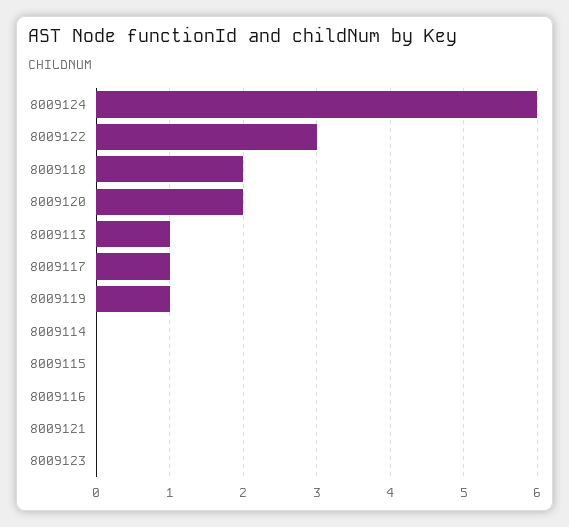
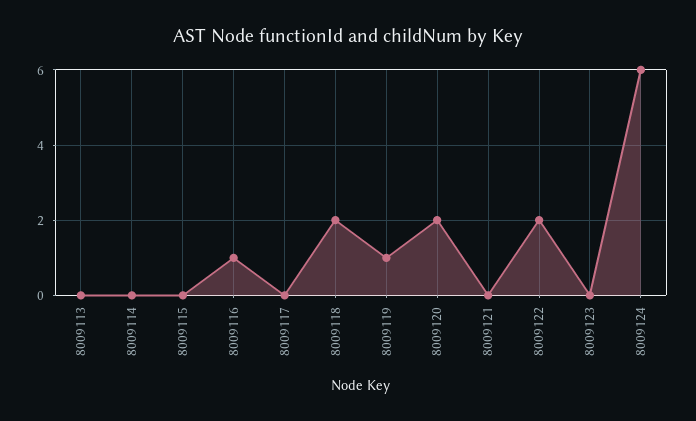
8009122: 3 -> 2
8009113: 1 -> 0
8009117: 1 -> 0
8009116: 0 -> 1

